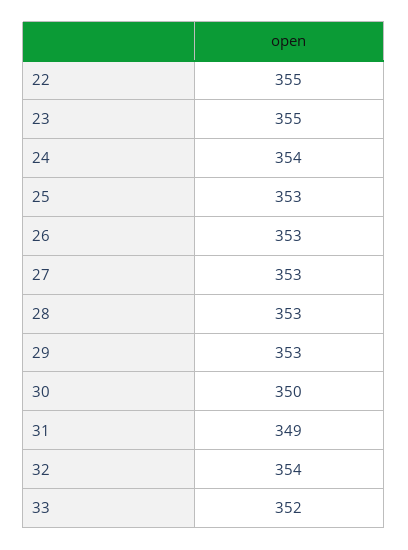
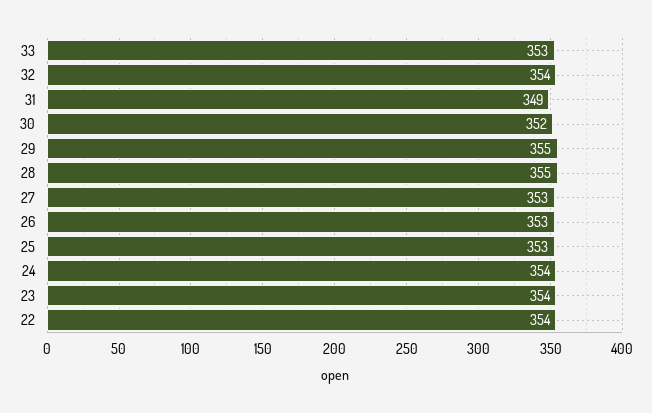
22: 355 -> 354
23: 355 -> 354
28: 353 -> 355
29: 353 -> 355
30: 350 -> 352
33: 352 -> 353

